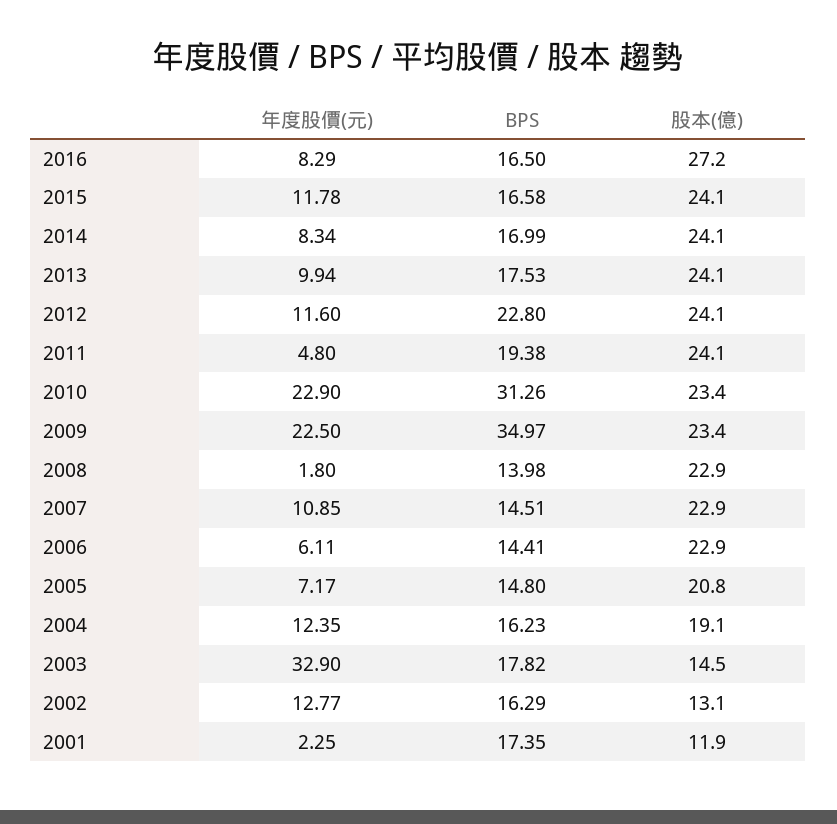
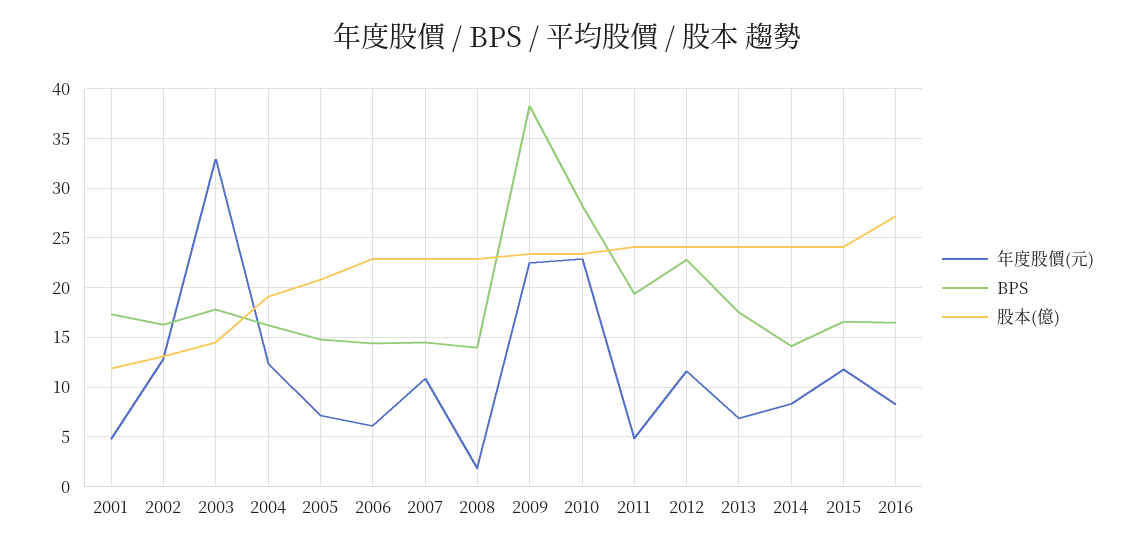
BPS, 2014: 16.99 -> 14
年度股價(元), 2013: 9.94 -> 7
BPS, 2010: 31.26 -> 28
BPS, 2009: 34.97 -> 38
年度股價(元), 2001: 2.25 -> 5

